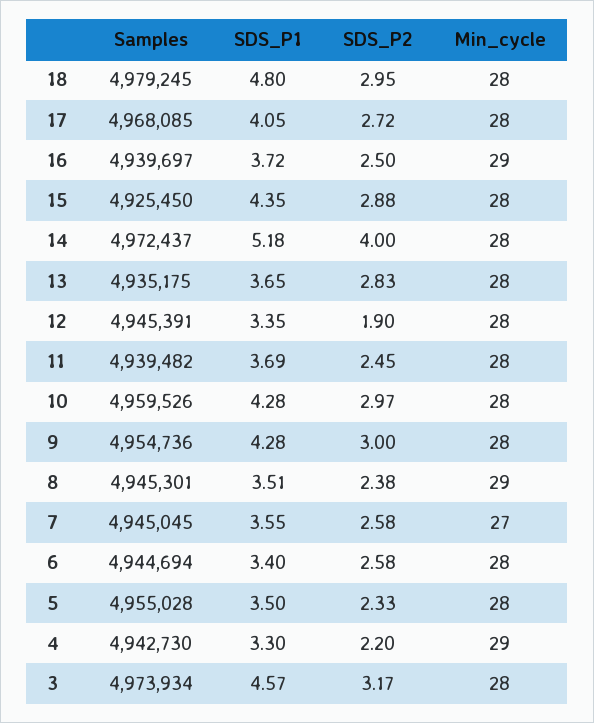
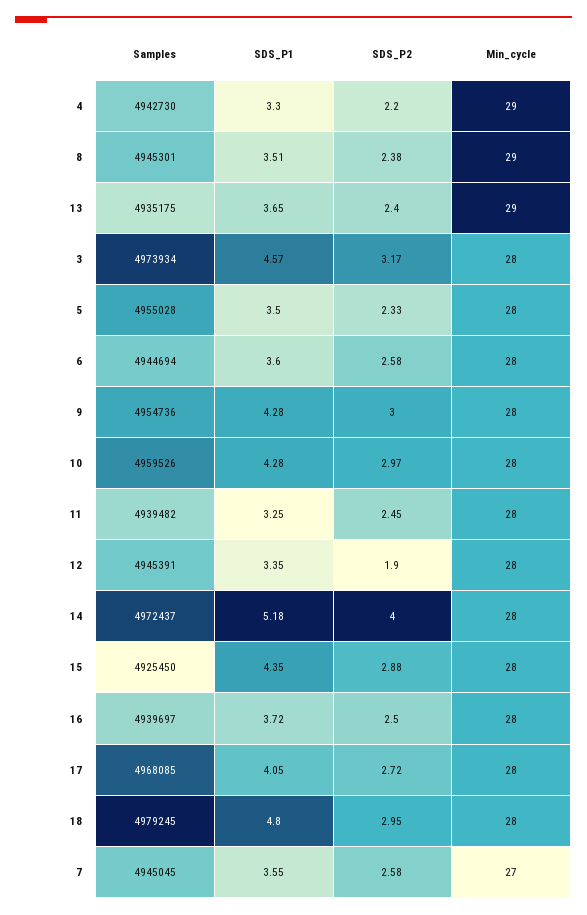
Min_cycle, 16: 29 -> 28
SDS_P2, 13: 2.83 -> 2.4
Min_cycle, 13: 28 -> 29
SDS_P1, 11: 3.69 -> 3.25
SDS_P1, 6: 3.4 -> 3.6

